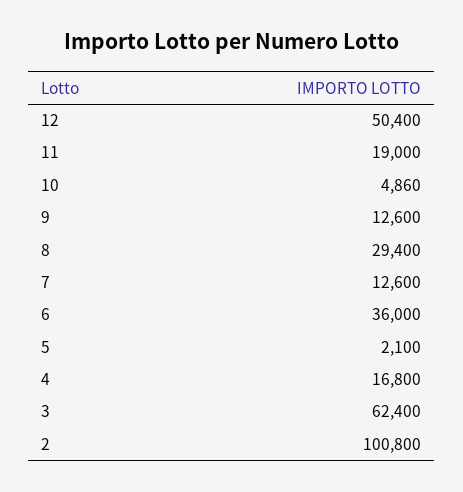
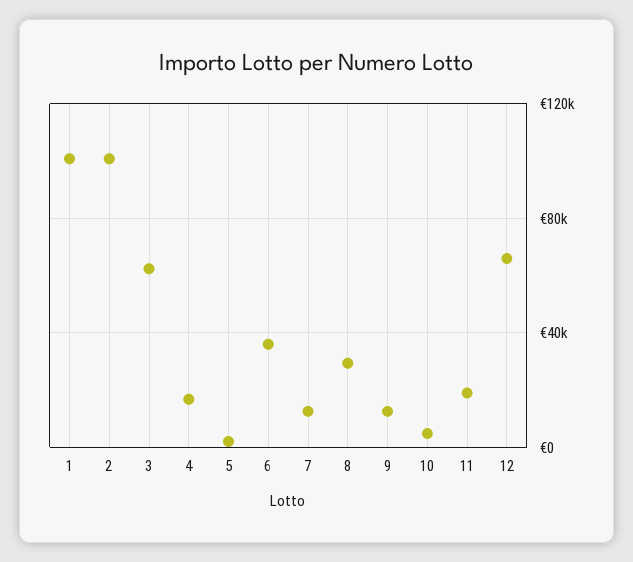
12: 50400 -> 65000
1: none -> 100000

